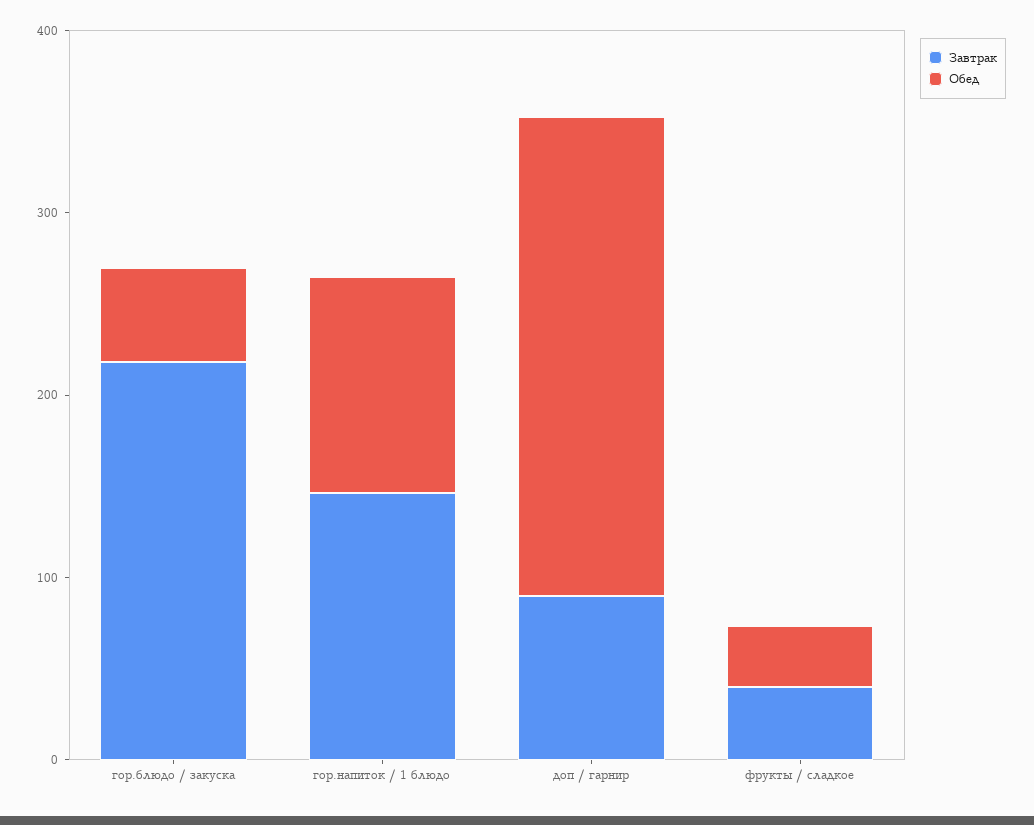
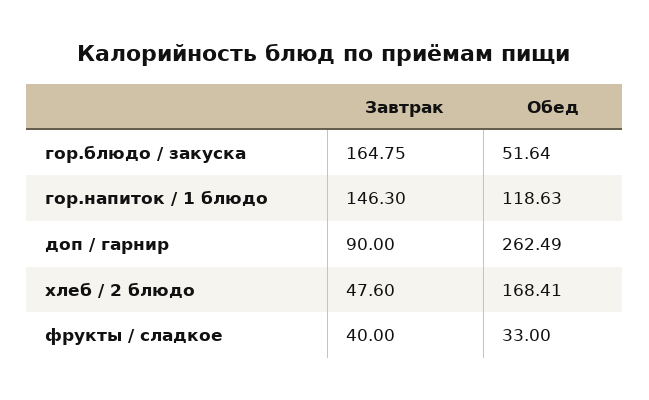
Завтрак, гор.блюдо / закуска: 220 -> 164.75
Завтрак, хлеб / 2 блюдо: none -> 47.6
Обед, хлеб / 2 блюдо: none -> 168.41

